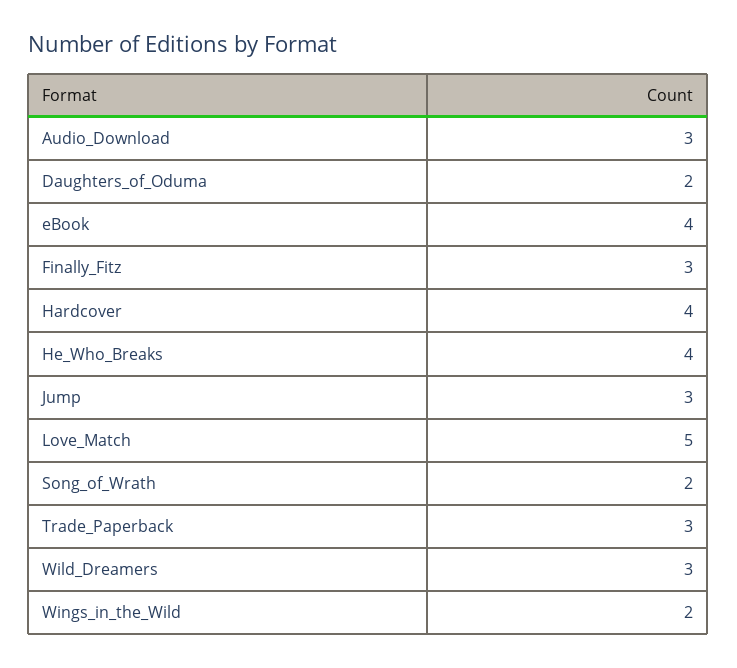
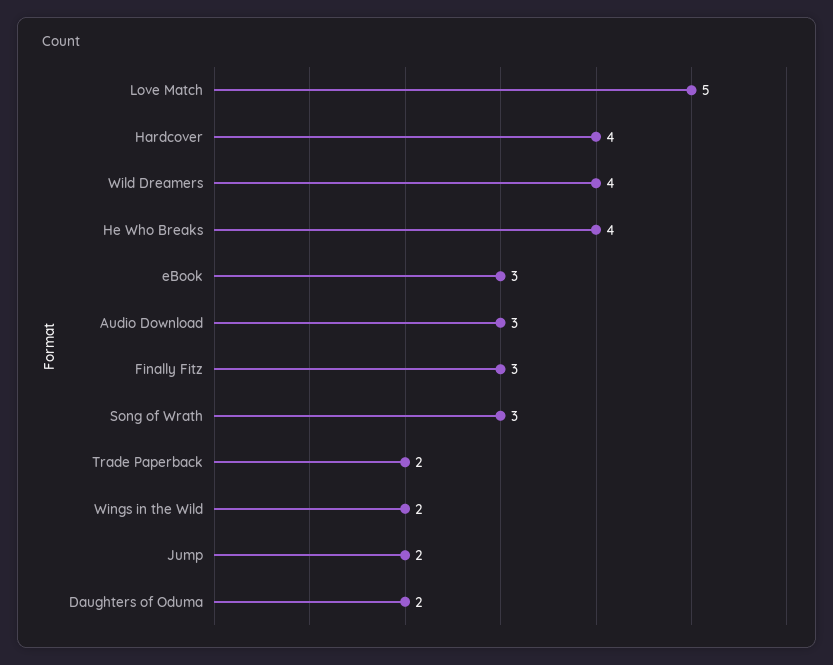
eBook: 4 -> 3
Jump: 3 -> 2
Song_of_Wrath: 2 -> 3
Trade_Paperback: 3 -> 2
Wild_Dreamers: 3 -> 4

